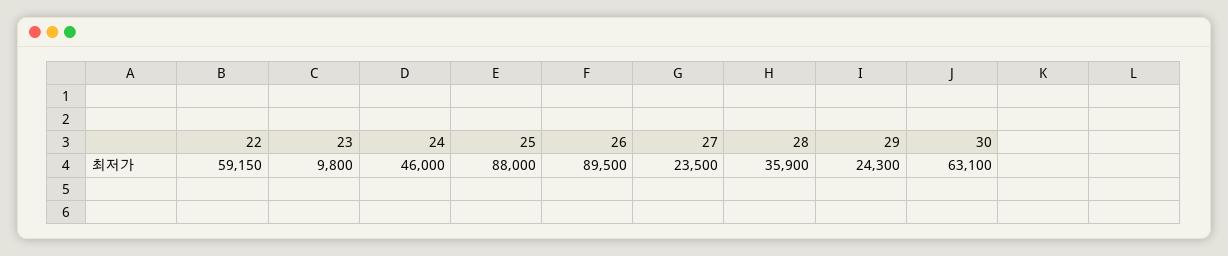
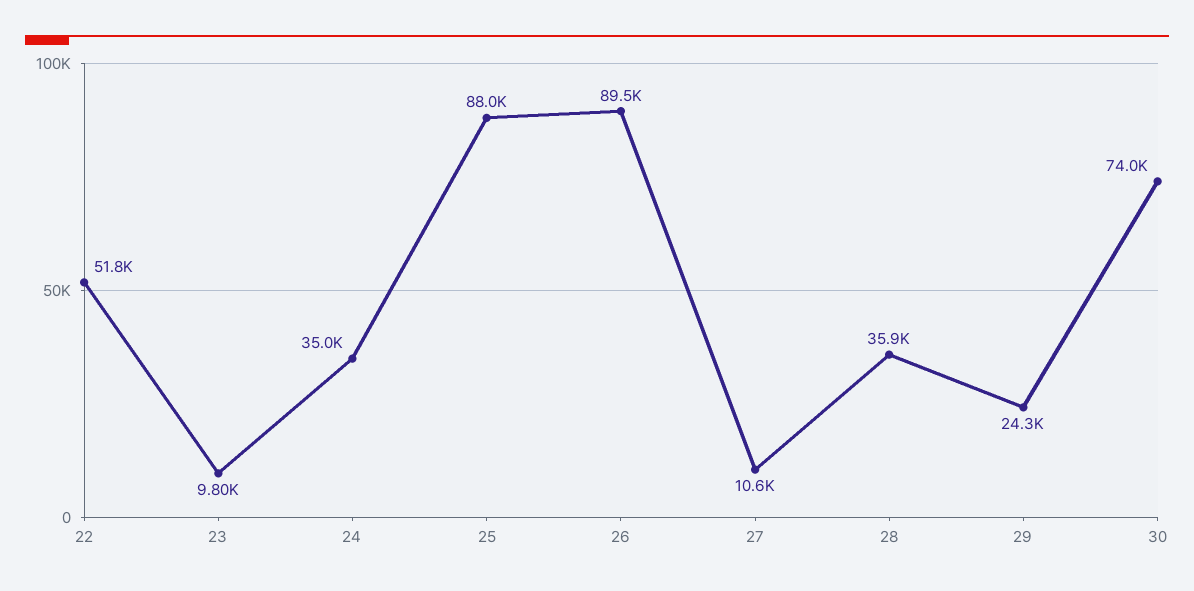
22: 59150 -> 51800
24: 46000 -> 35000
27: 23500 -> 10600
30: 63100 -> 74000

